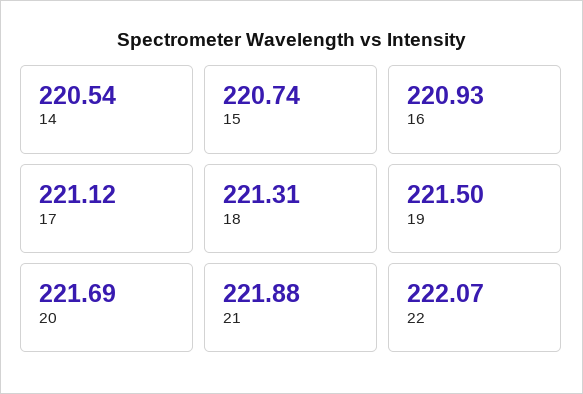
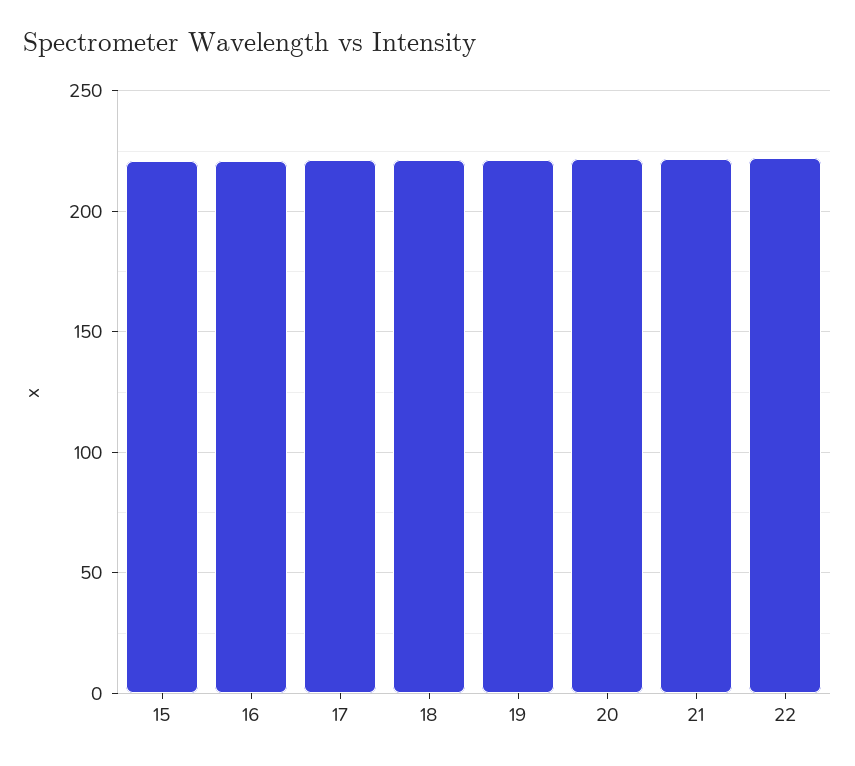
14: 220.54 -> none

